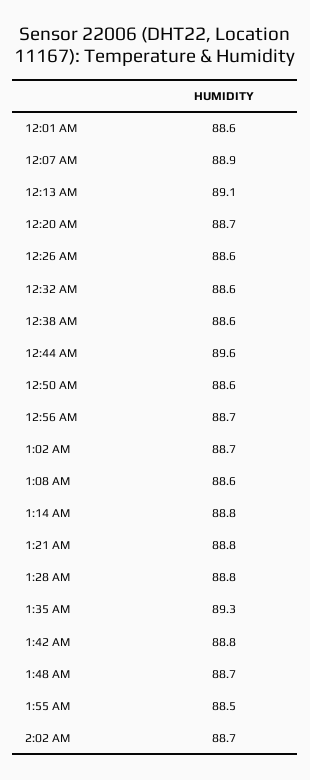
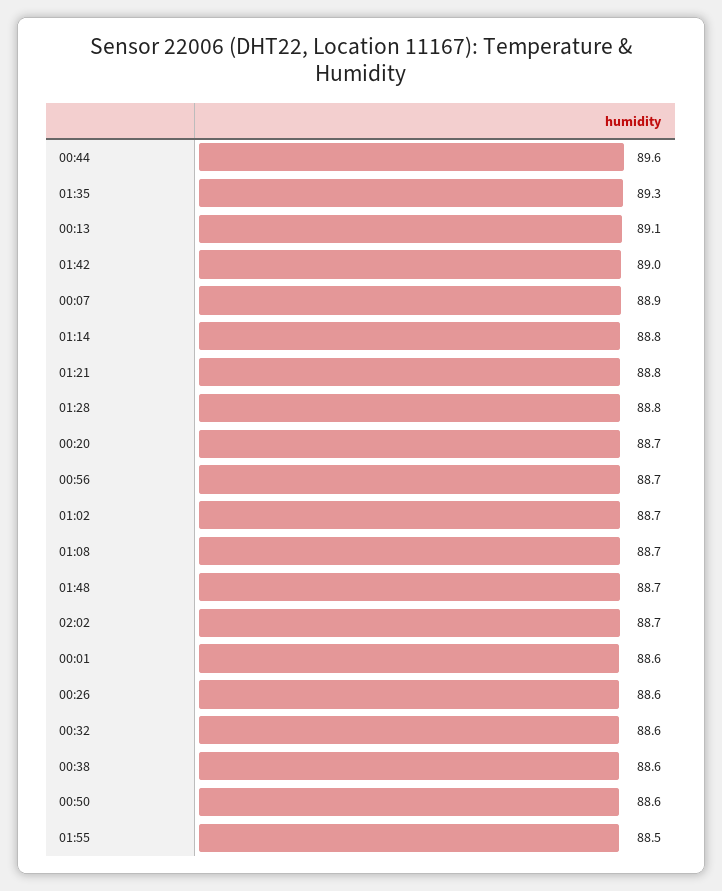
1:08 AM: 88.6 -> 88.7
1:42 AM: 88.8 -> 89

